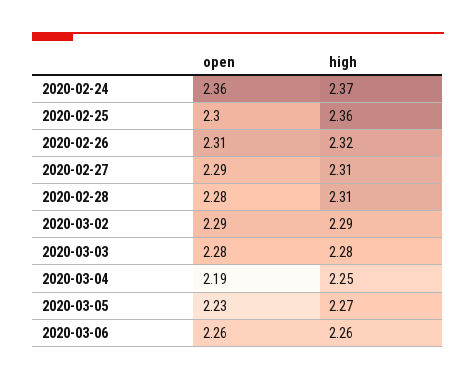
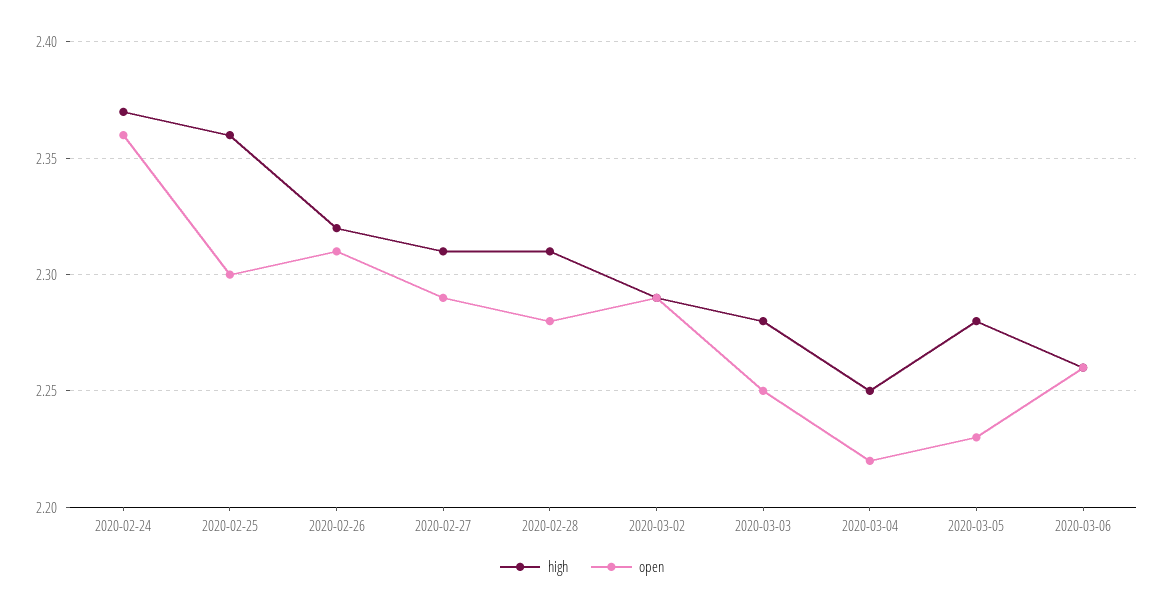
open, 2020-03-03: 2.28 -> 2.25
open, 2020-03-04: 2.19 -> 2.22
high, 2020-03-05: 2.27 -> 2.28

